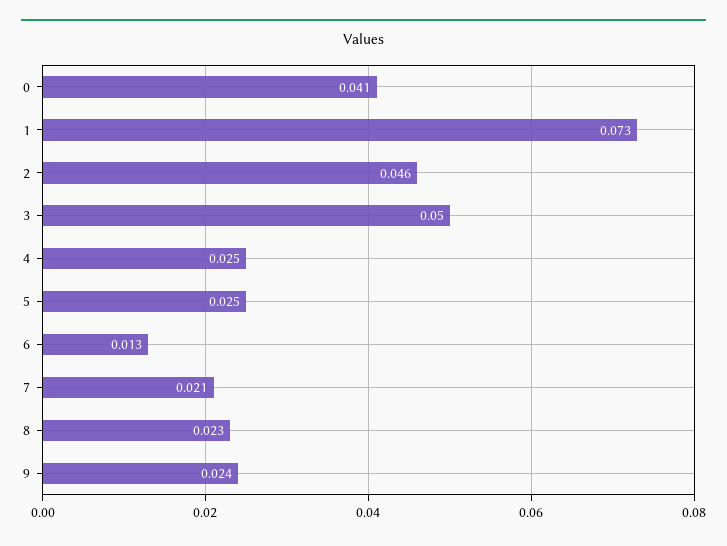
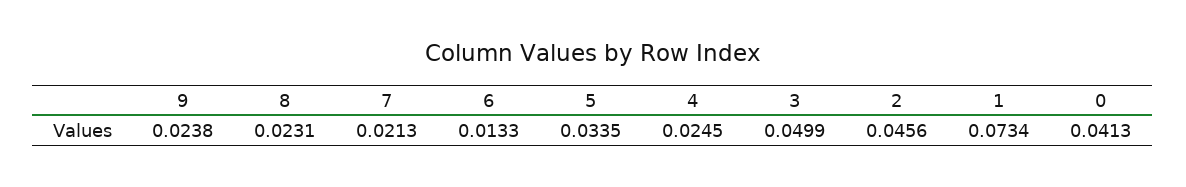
5: 0.025 -> 0.0335

